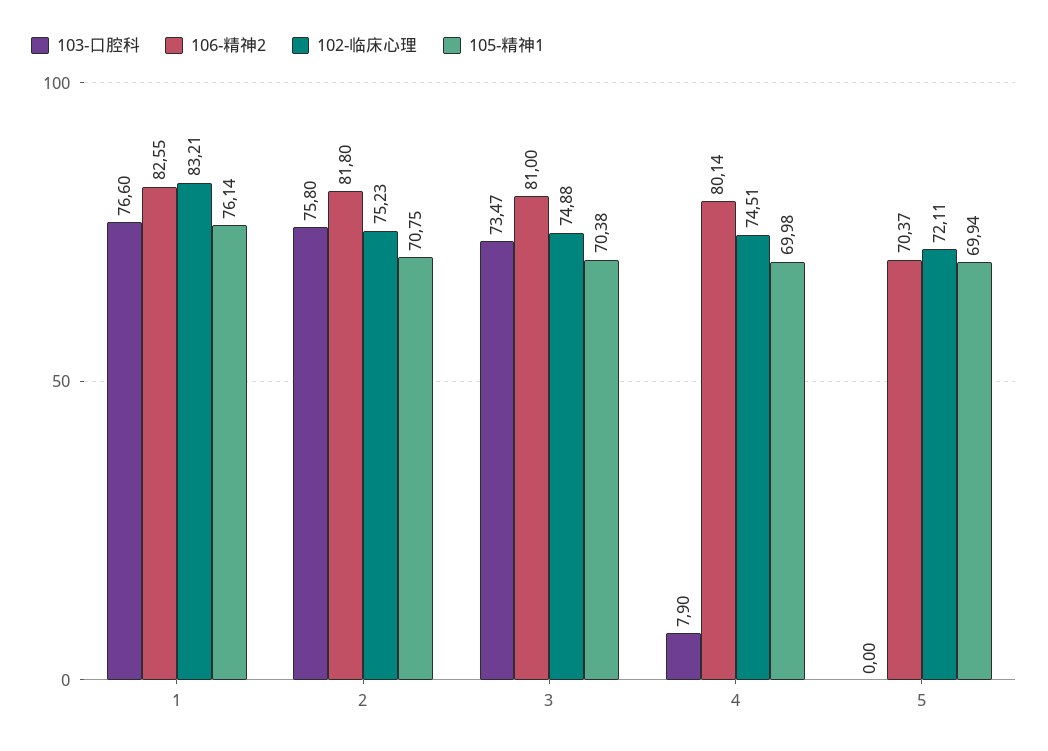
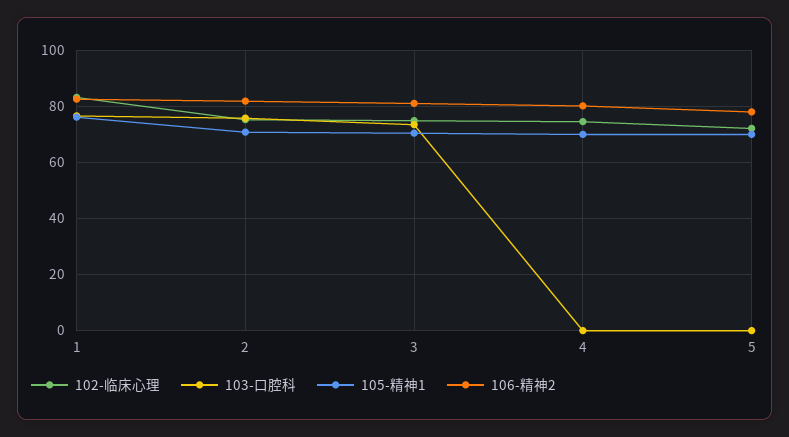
103-口腔科, 4: 7.9 -> 0
106-精神2, 5: 70.37 -> 77.5

